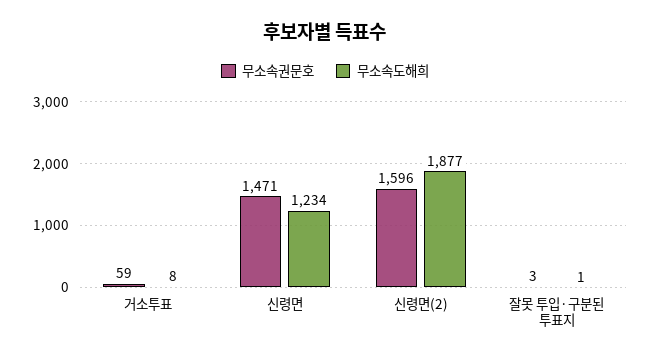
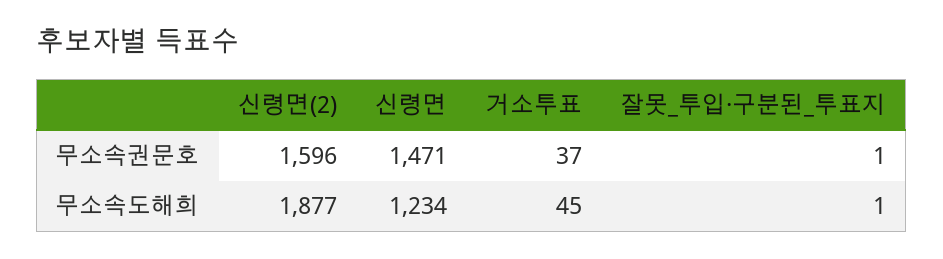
무소속권문호, 거소투표: 59 -> 37
무소속도해희, 거소투표: 8 -> 45
무소속권문호, 잘못 투입·구분된 투표지: 3 -> 1

